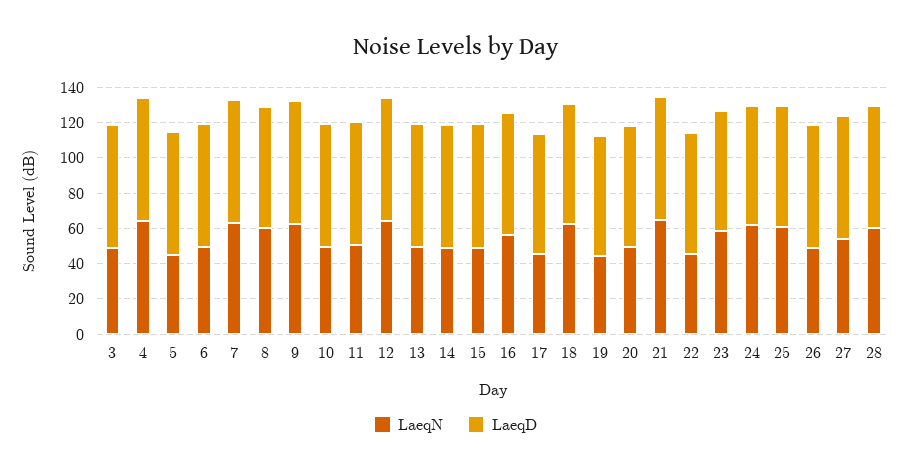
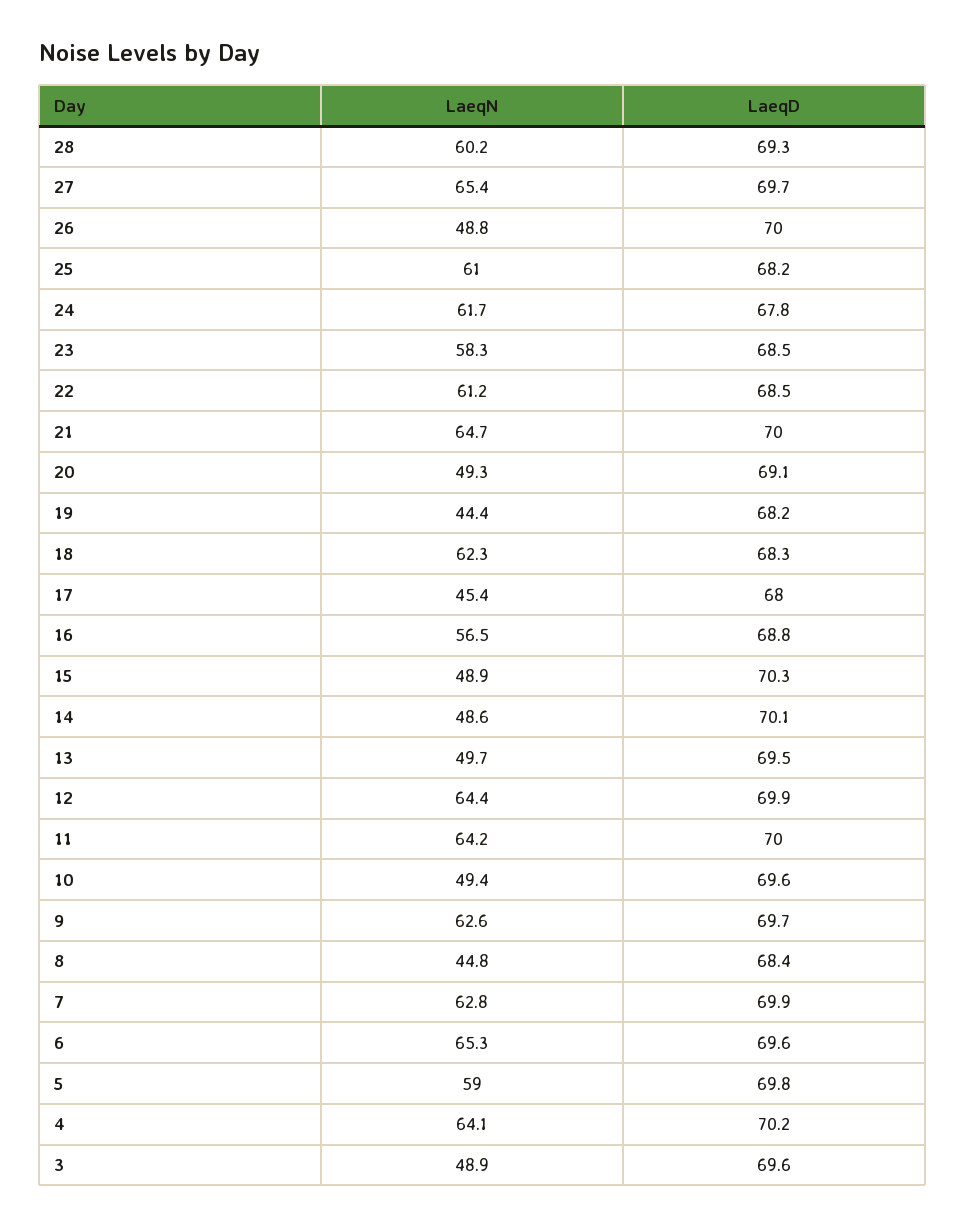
LaeqN, 5: 45 -> 59
LaeqN, 6: 50 -> 65.3
LaeqN, 8: 60 -> 44.8
LaeqN, 11: 50 -> 64.2
LaeqN, 22: 45 -> 61.2
LaeqN, 27: 55 -> 65.4

